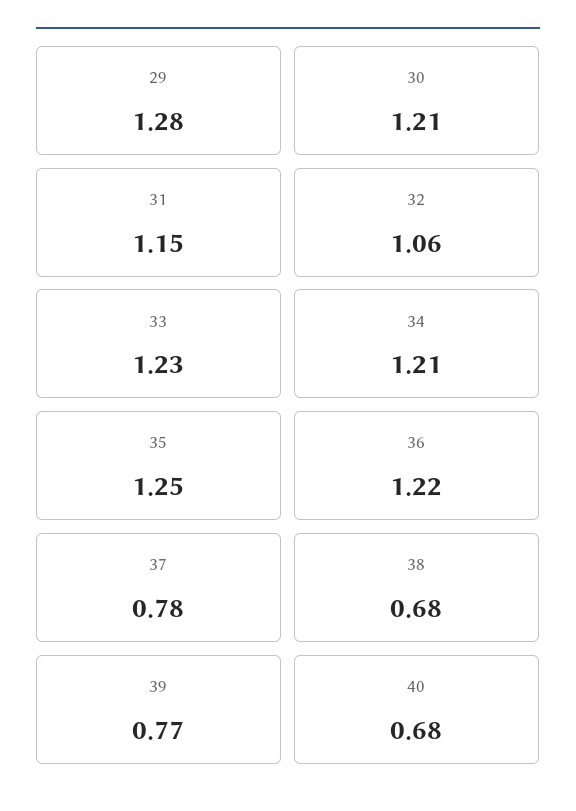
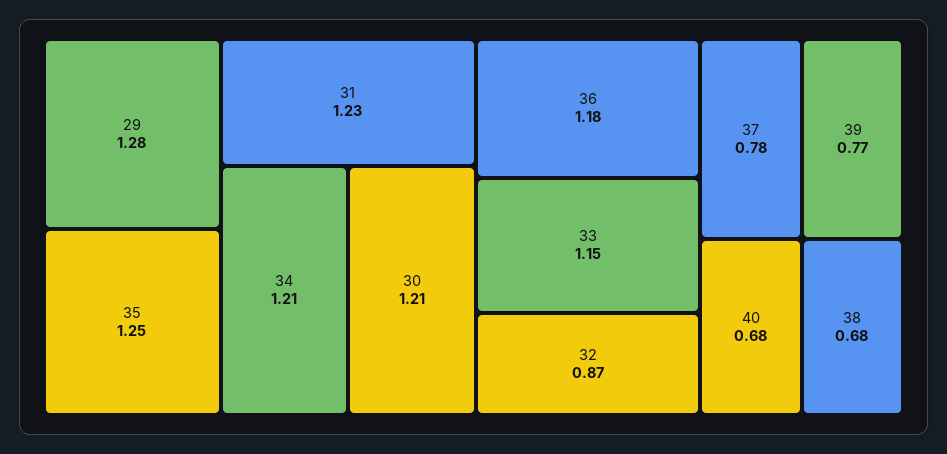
31: 1.15 -> 1.23
32: 1.06 -> 0.87
33: 1.23 -> 1.15
36: 1.22 -> 1.18

